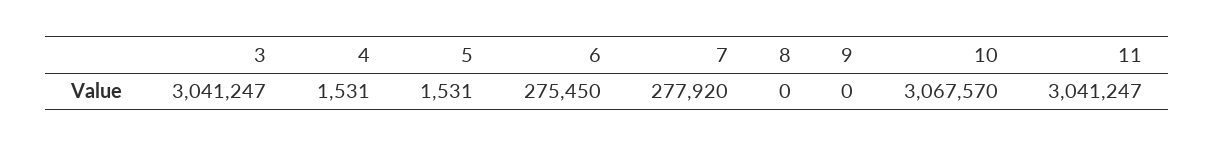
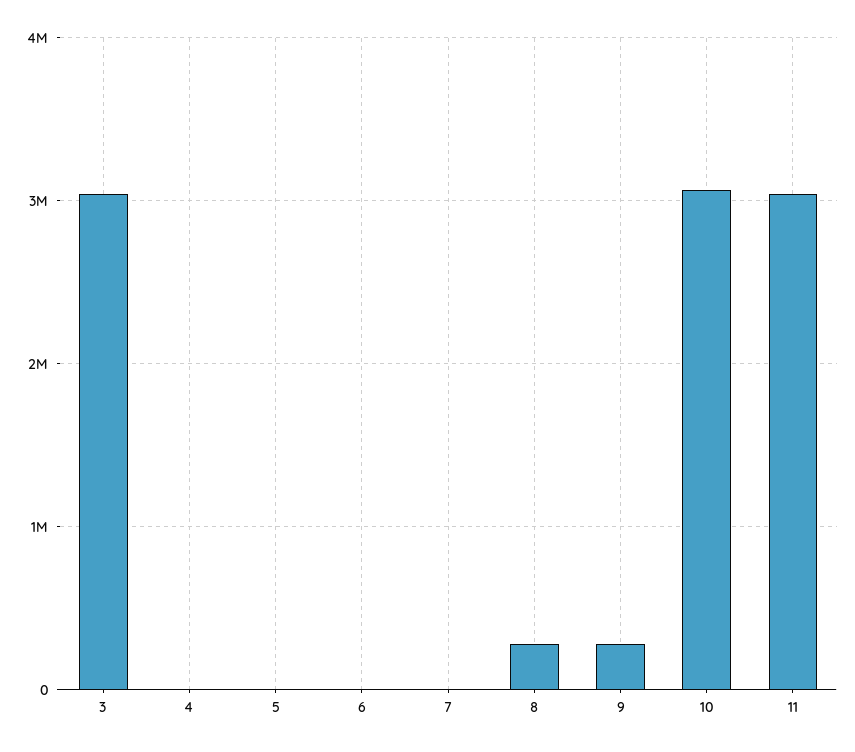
6: 275450 -> 0
7: 277920 -> 0
8: 0 -> 300000
9: 0 -> 300000

